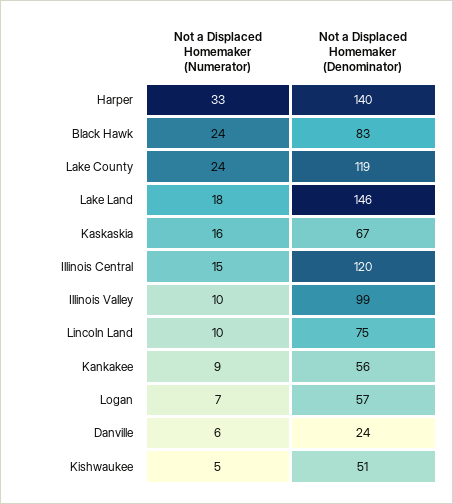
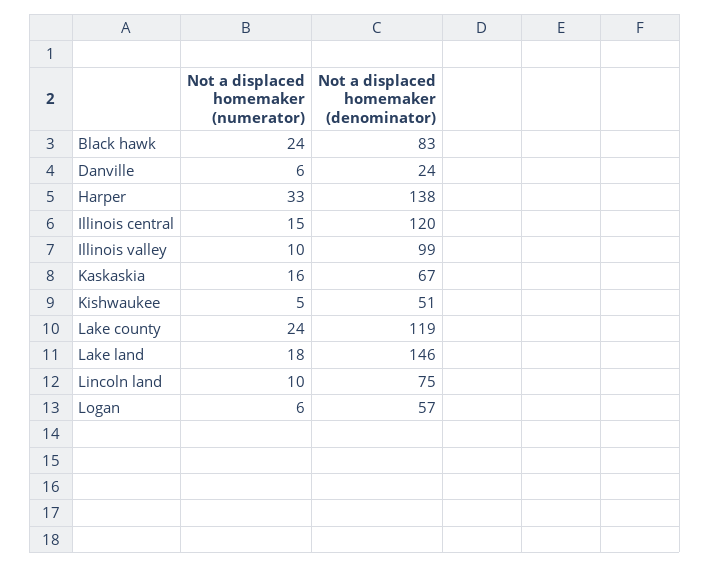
Not a Displaced Homemaker (Denominator), Harper: 140 -> 138
Not a Displaced Homemaker (Numerator), Kankakee: 9 -> none
Not a Displaced Homemaker (Denominator), Kankakee: 56 -> none
Not a Displaced Homemaker (Numerator), Logan: 7 -> 6

